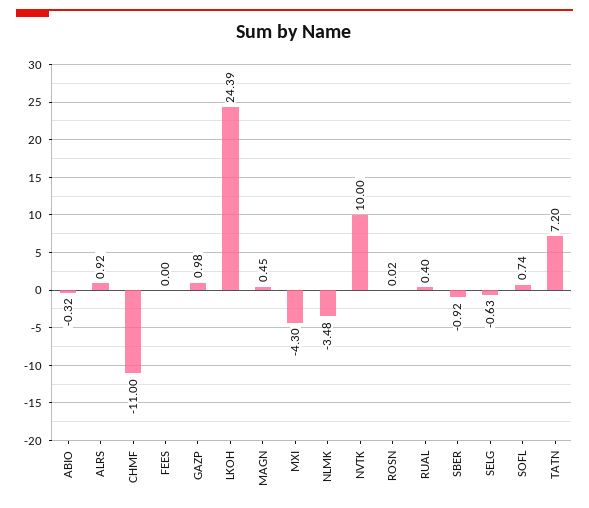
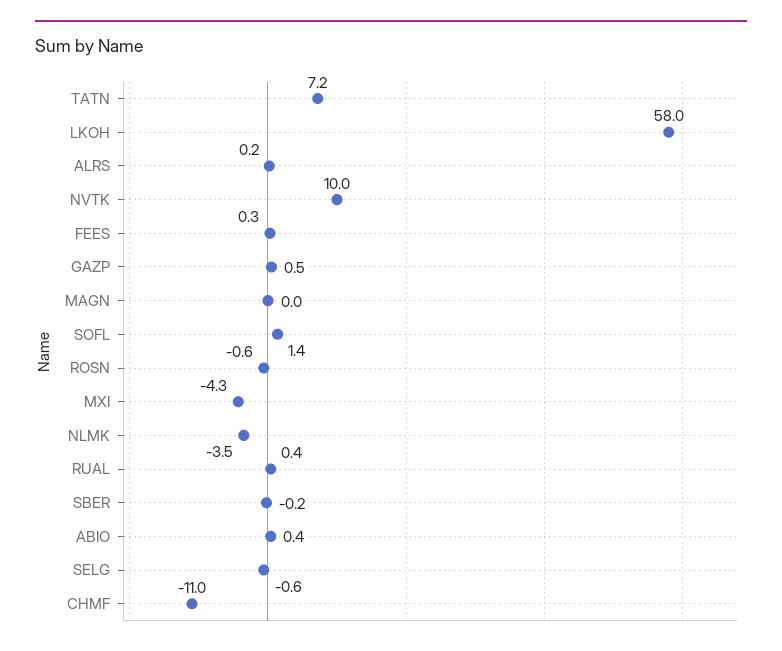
ABIO: -0.32 -> 0.4
ALRS: 0.92 -> 0.2
FEES: 0 -> 0.3
GAZP: 0.98 -> 0.5
LKOH: 24.39 -> 58
MAGN: 0.45 -> 0
ROSN: 0.02 -> -0.6
SBER: -0.92 -> -0.2
SOFL: 0.74 -> 1.4

